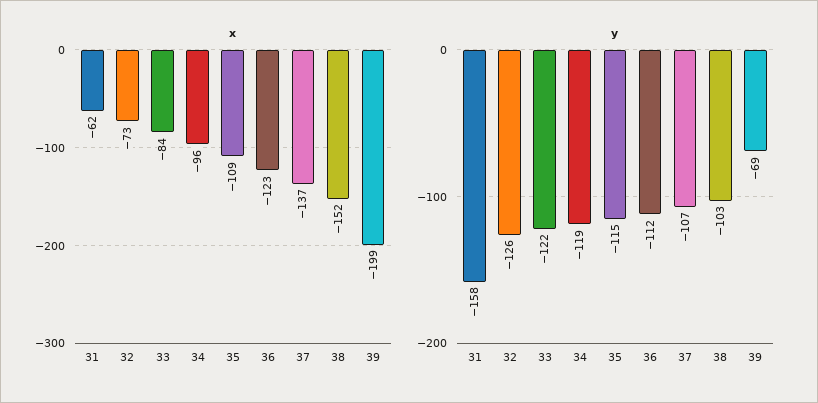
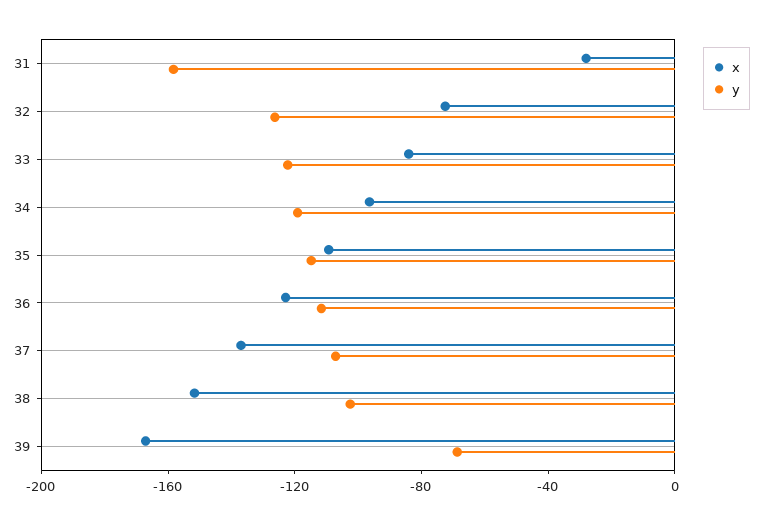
x, 31: -62 -> -30
x, 39: -199 -> -170

